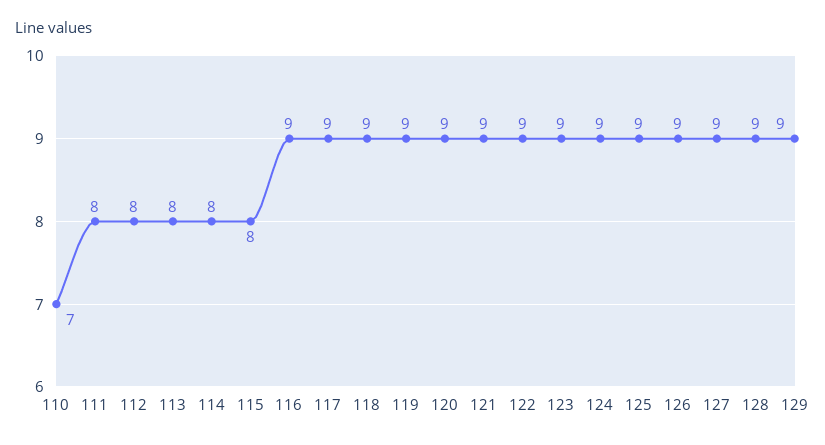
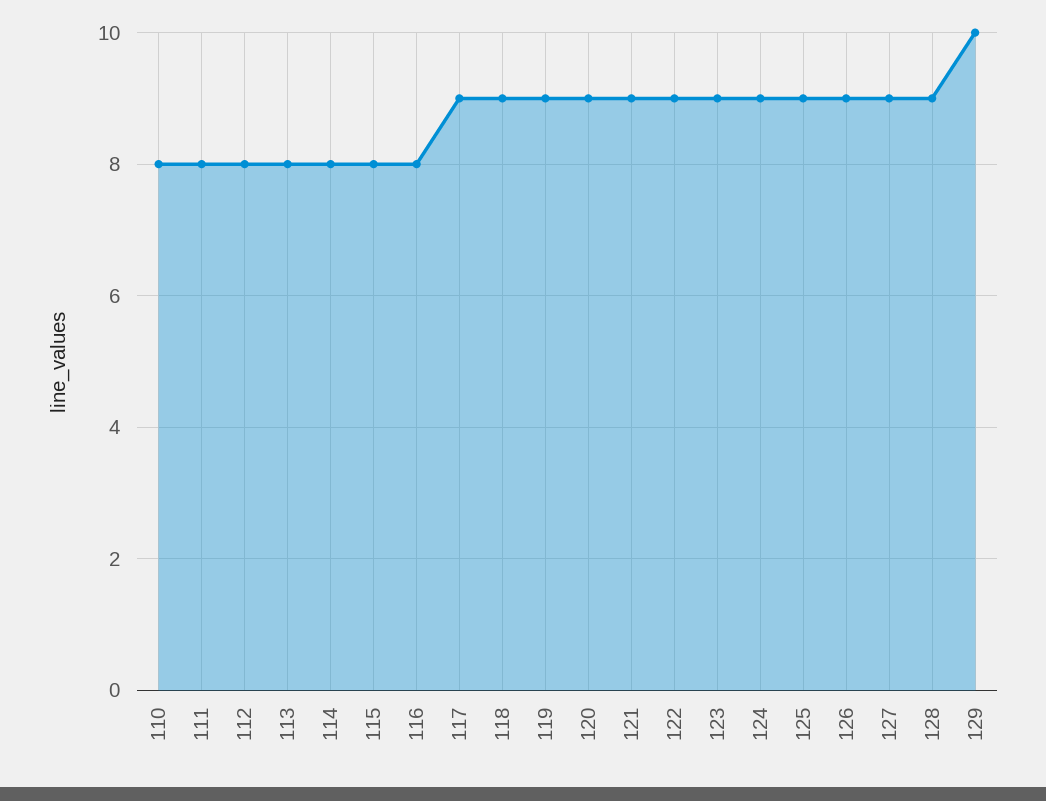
110: 7 -> 8
116: 9 -> 8
129: 9 -> 10

